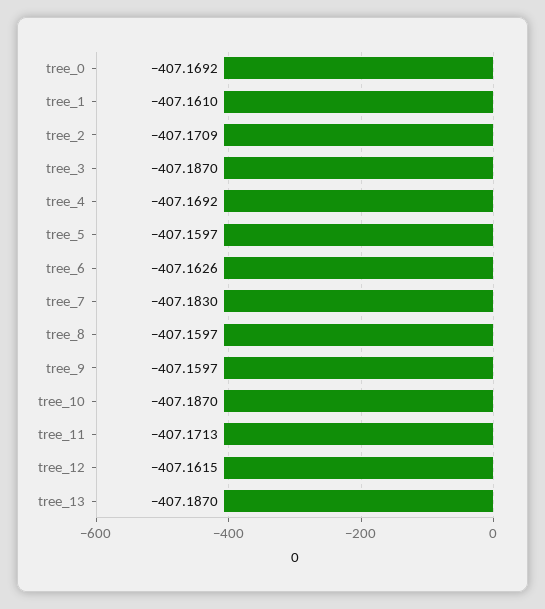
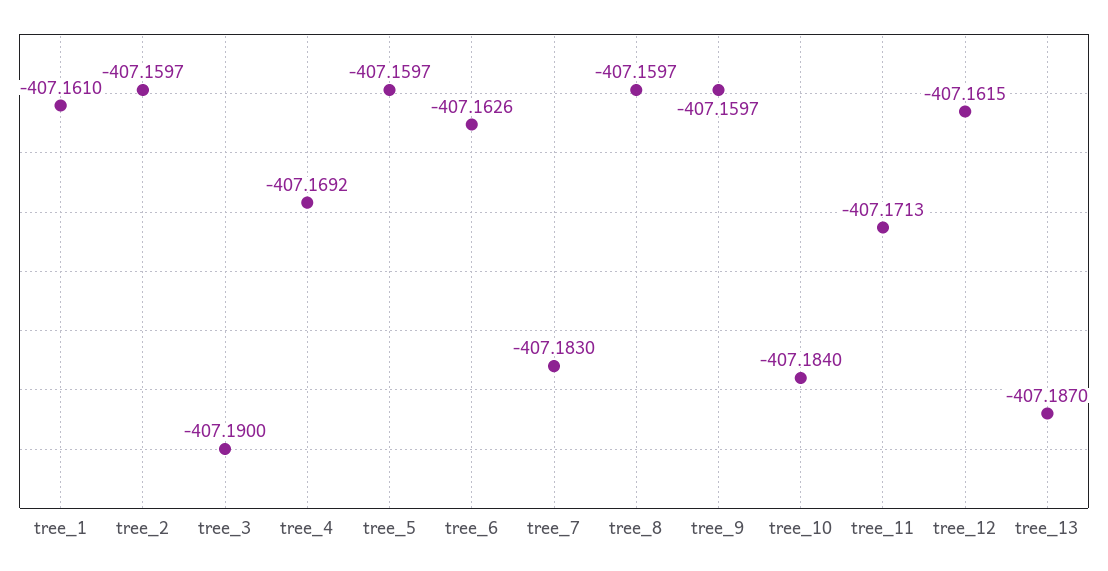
tree_0: -407.1692 -> none
tree_2: -407.1709 -> -407.1597
tree_3: -407.187 -> -407.19
tree_10: -407.187 -> -407.184

